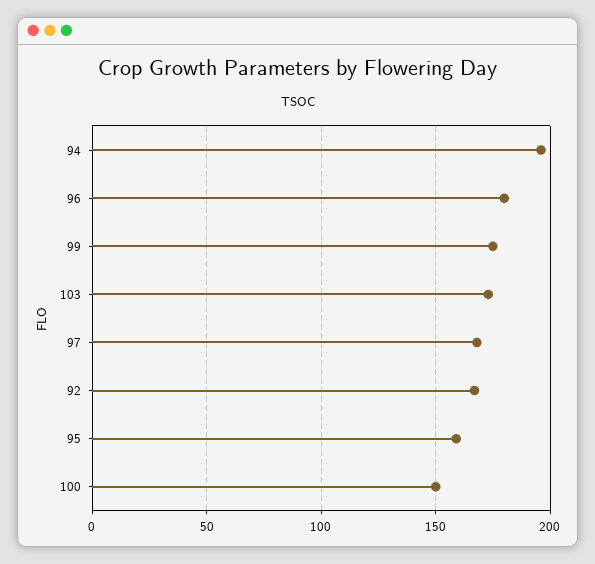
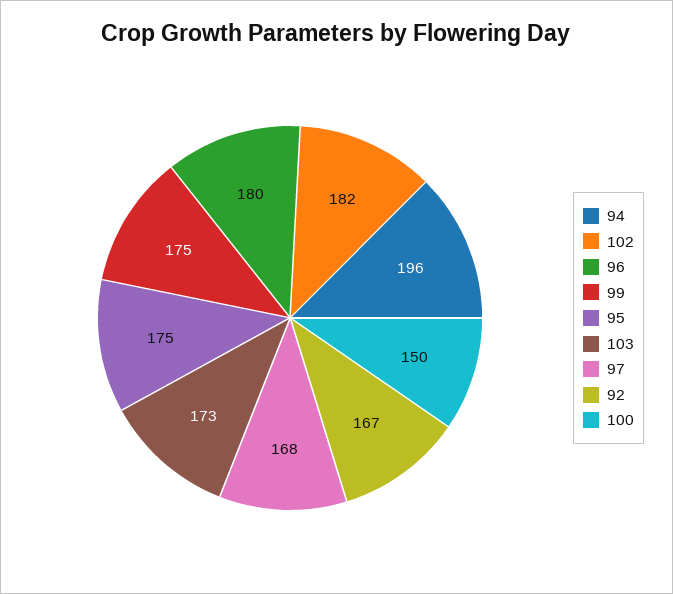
95: 160 -> 175
102: none -> 182

